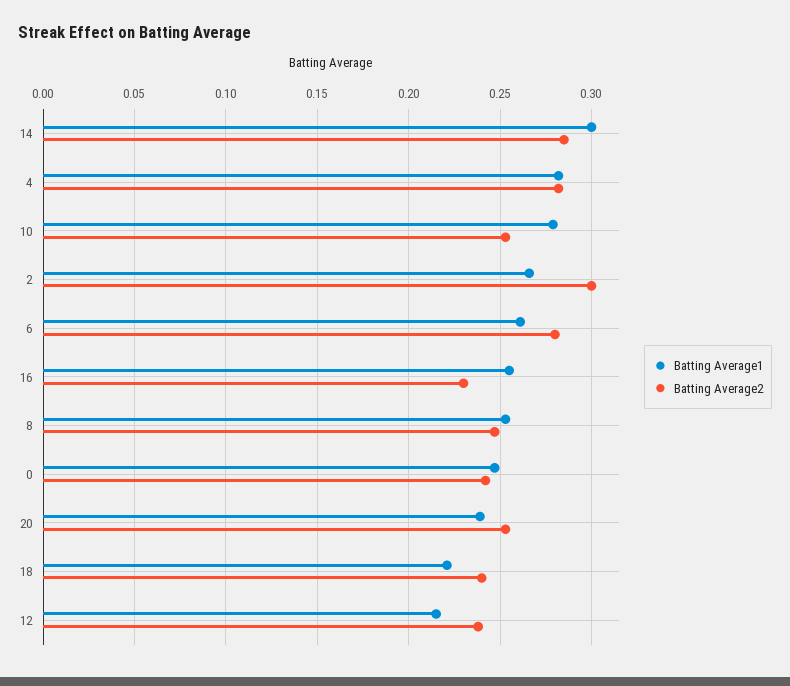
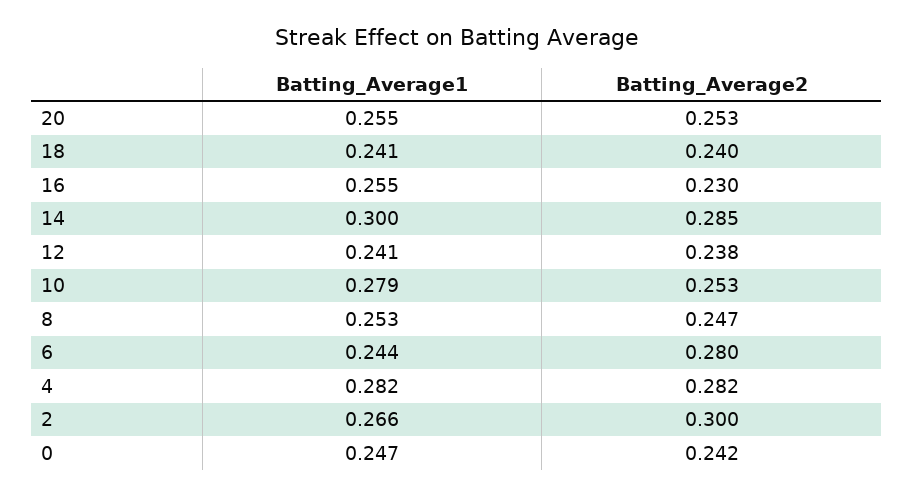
Batting Average1, 6: 0.26 -> 0.244
Batting Average1, 20: 0.24 -> 0.255
Batting Average1, 18: 0.22 -> 0.241
Batting Average1, 12: 0.215 -> 0.241

